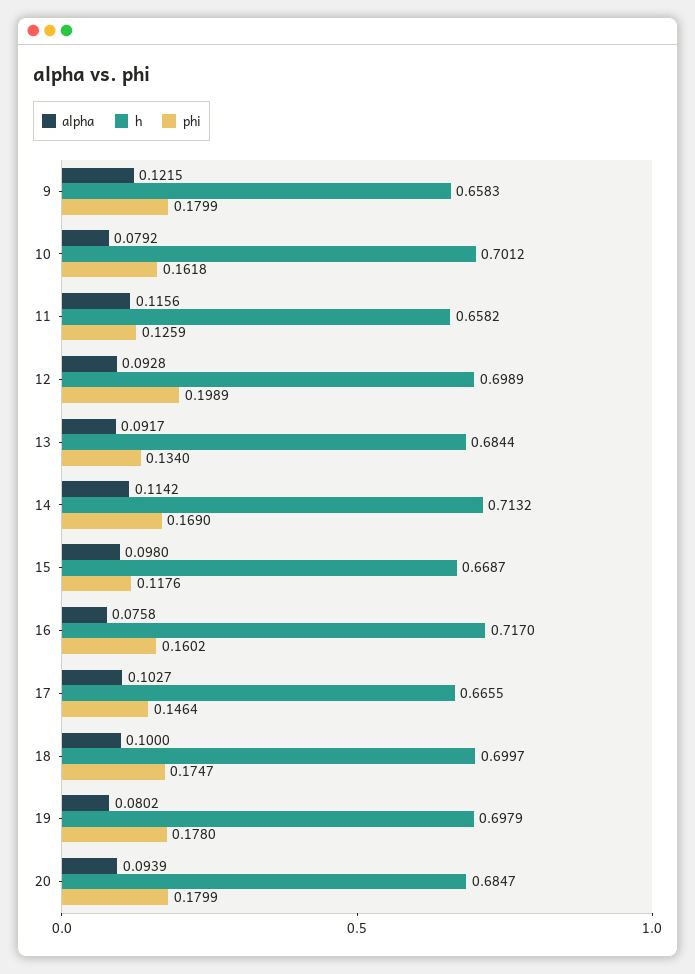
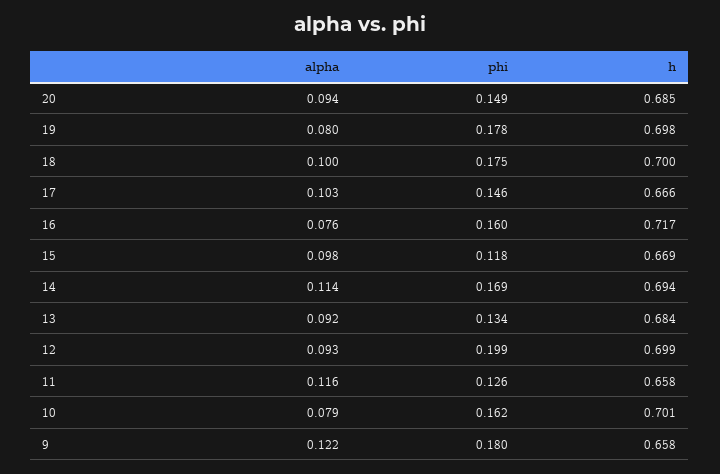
h, 14: 0.7132 -> 0.694
phi, 20: 0.1799 -> 0.149

